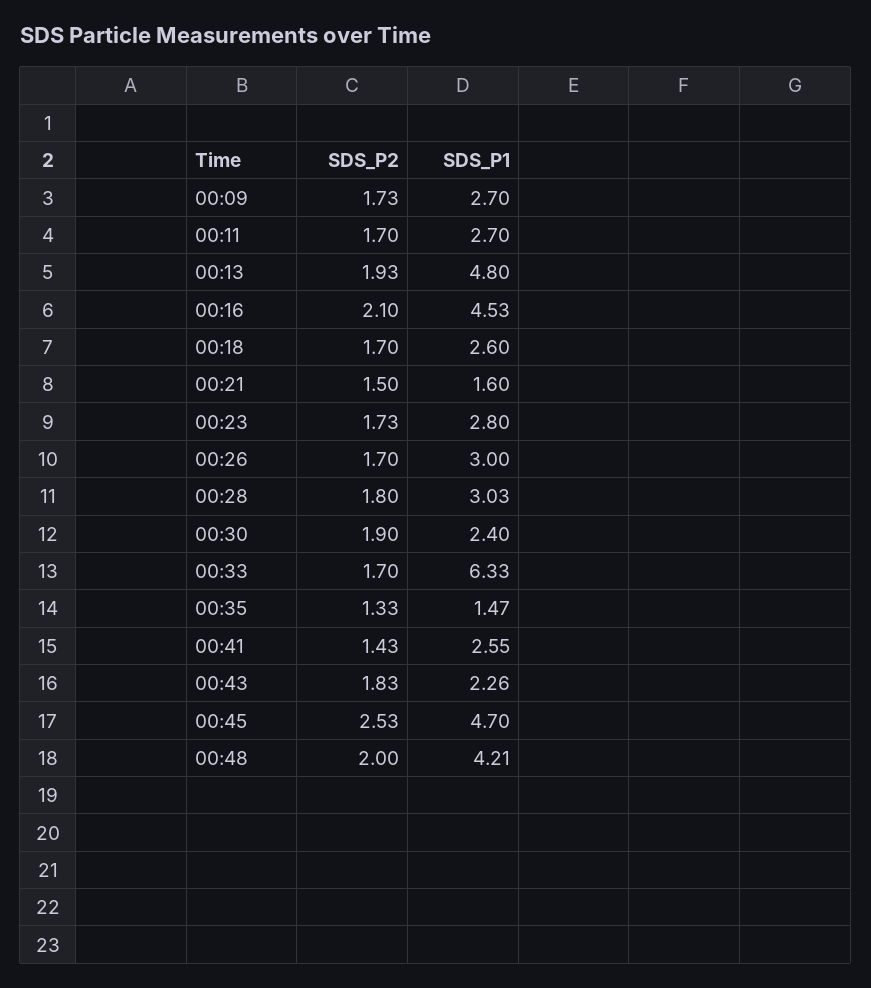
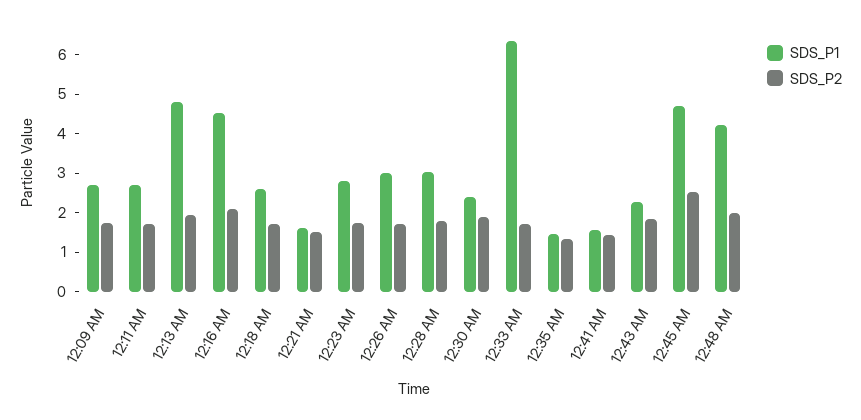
SDS_P1, 00:41: 2.55 -> 1.5

